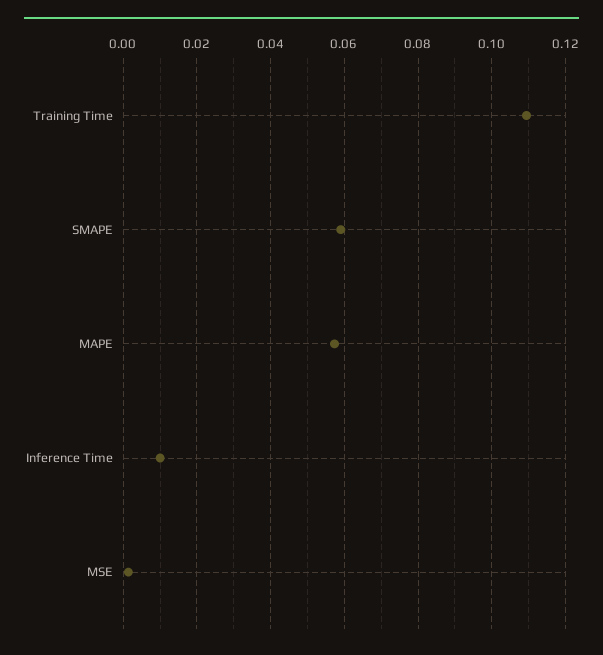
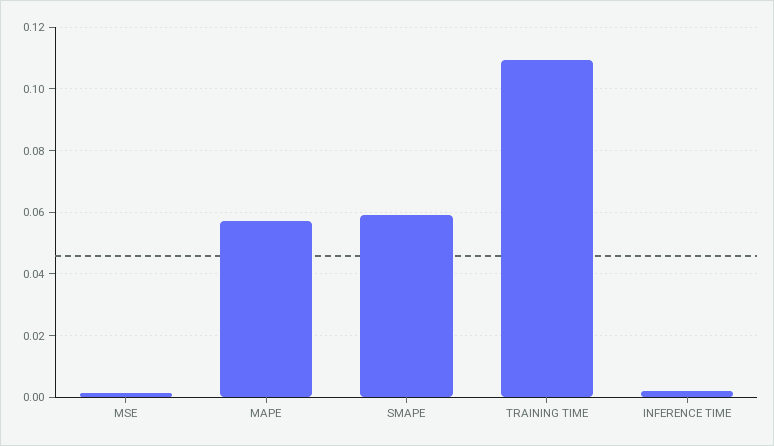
Inference Time: 0.01 -> 0.002

